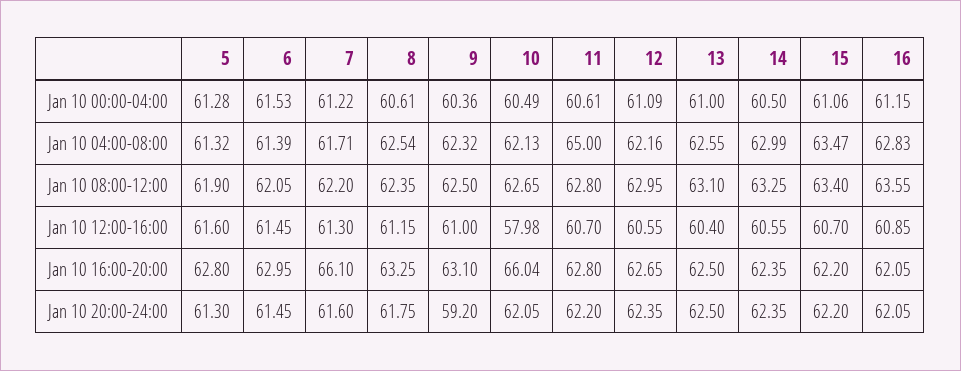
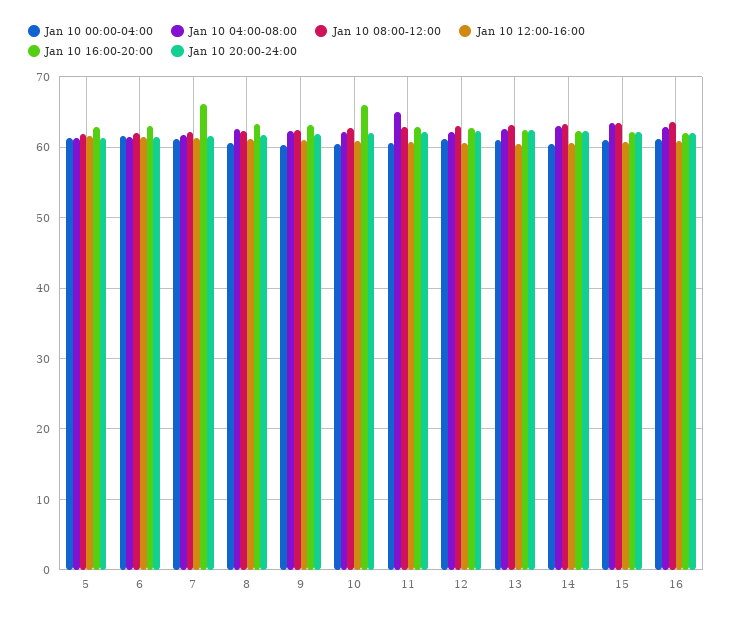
Jan 10 12:00-16:00, 10: 57.98 -> 61
Jan 10 20:00-24:00, 9: 59.2 -> 62

